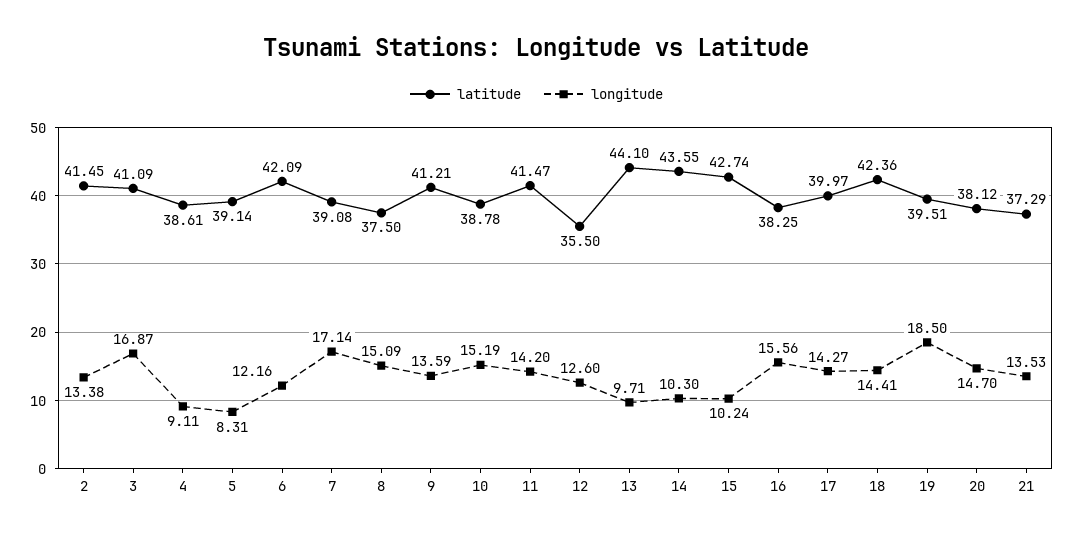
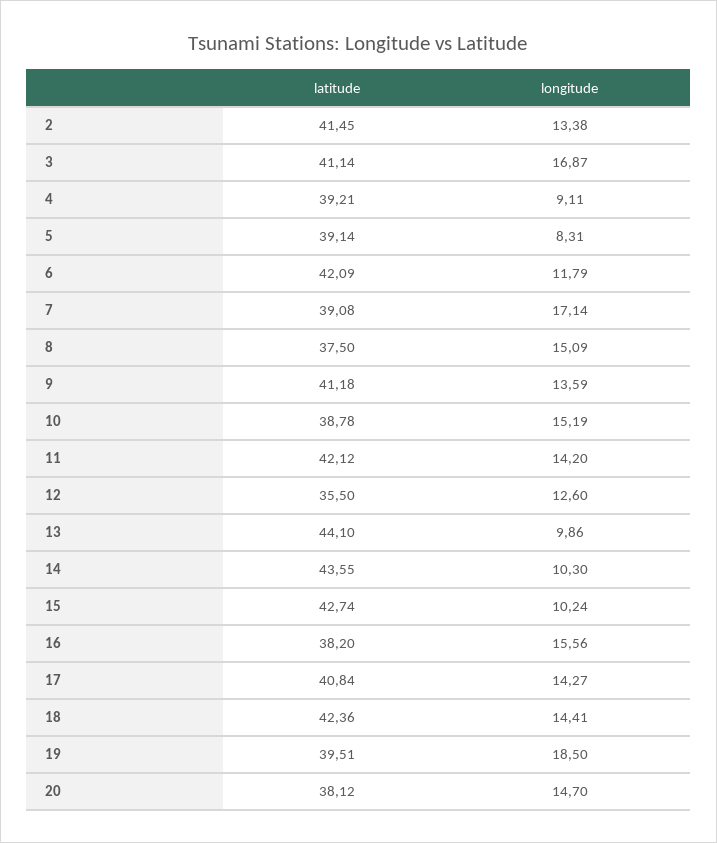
latitude, 3: 41.09 -> 41.14
latitude, 4: 38.61 -> 39.21
longitude, 6: 12.16 -> 11.79
latitude, 9: 41.21 -> 41.18
latitude, 11: 41.47 -> 42.12
longitude, 13: 9.71 -> 9.86
latitude, 16: 38.25 -> 38.2
latitude, 17: 39.97 -> 40.84
latitude, 21: 37.29 -> none
longitude, 21: 13.53 -> none

